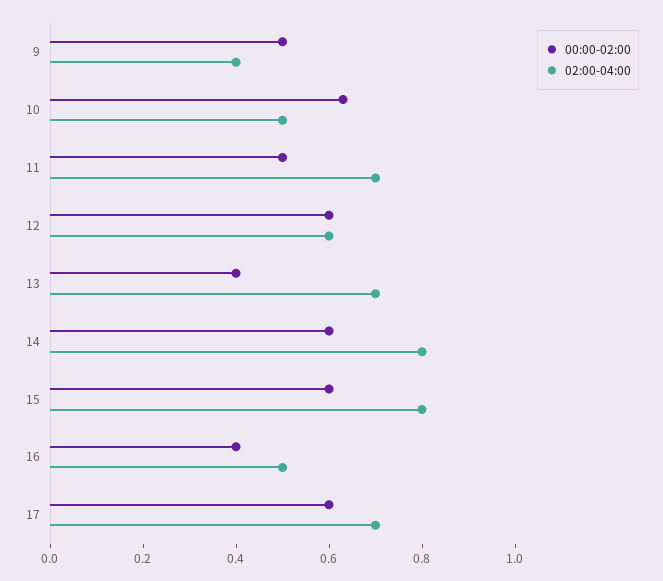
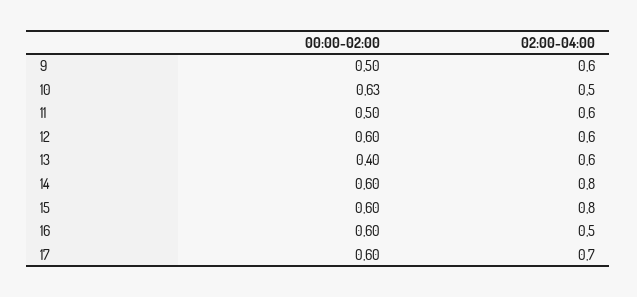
02:00-04:00, 9: 0.4 -> 0.6
02:00-04:00, 11: 0.7 -> 0.6
02:00-04:00, 13: 0.7 -> 0.6
00:00-02:00, 16: 0.4 -> 0.6

